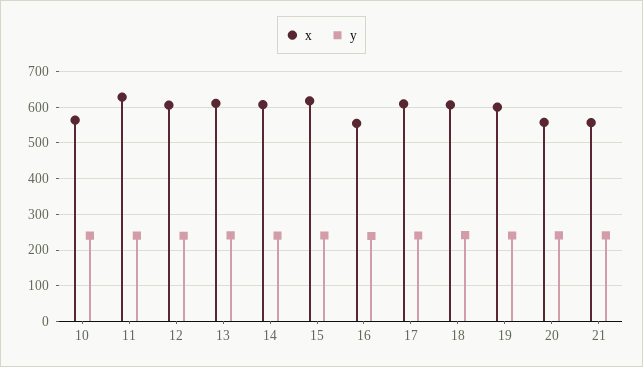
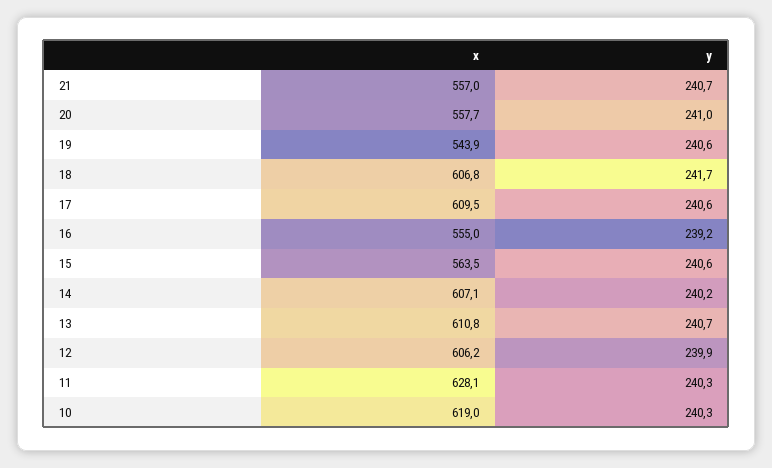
x, 10: 560 -> 619
x, 15: 620 -> 563.5
x, 19: 600 -> 543.9

